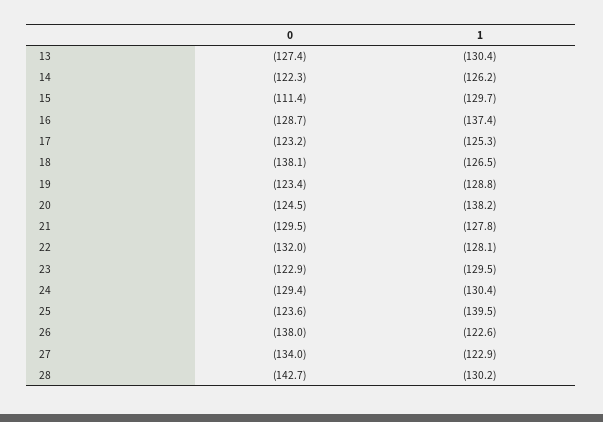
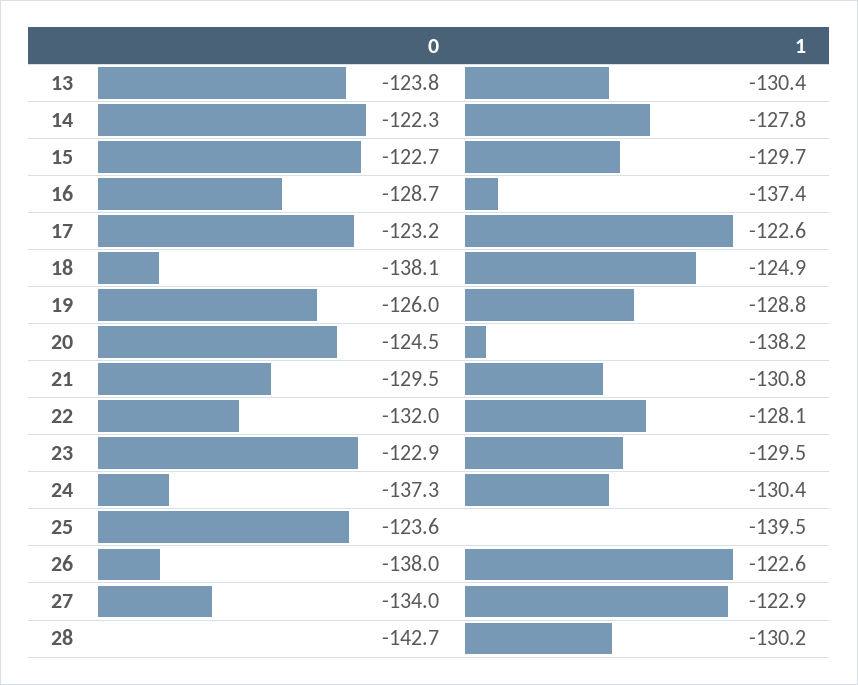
0, 13: -127.4 -> -123.8
1, 14: -126.2 -> -127.8
0, 15: -111.4 -> -122.7
1, 17: -125.3 -> -122.6
1, 18: -126.5 -> -124.9
0, 19: -123.4 -> -126
1, 21: -127.8 -> -130.8
0, 24: -129.4 -> -137.3

